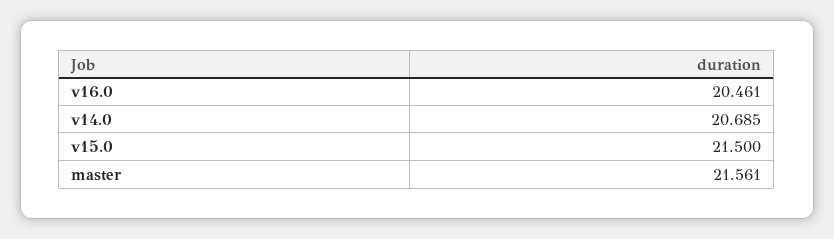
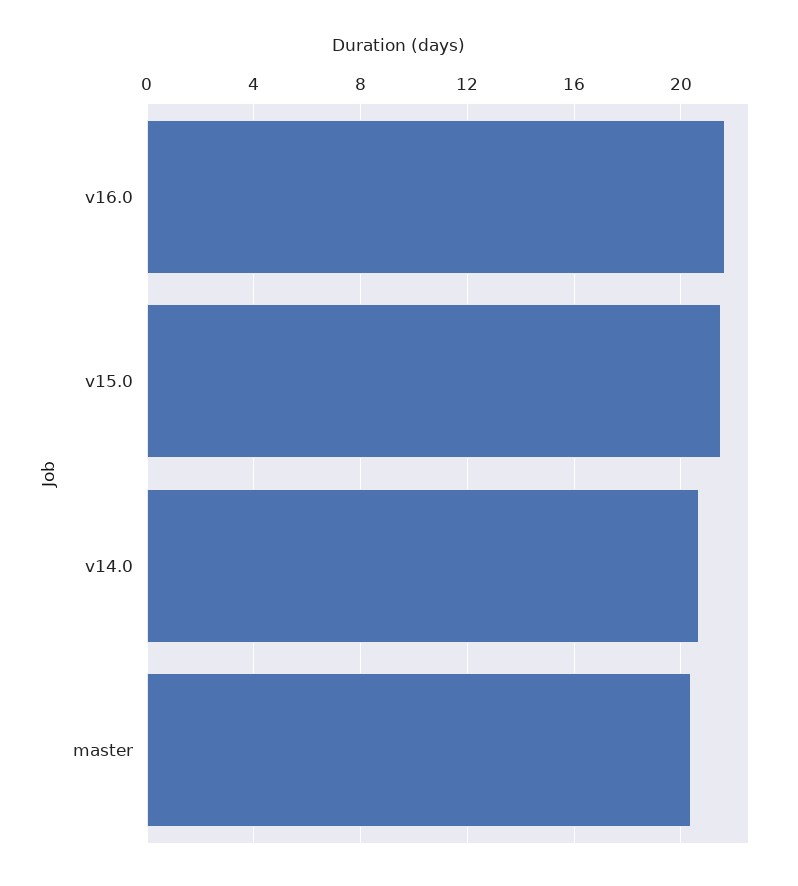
v16.0: 20.461 -> 21.5
master: 21.561 -> 20.5

